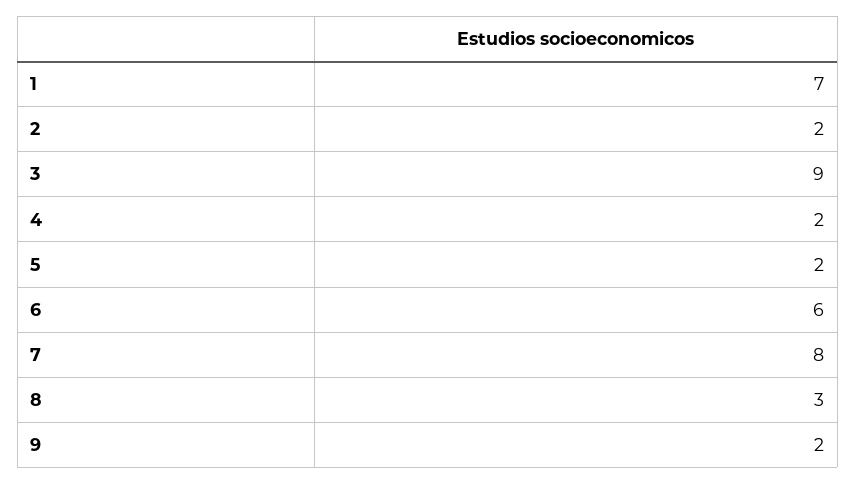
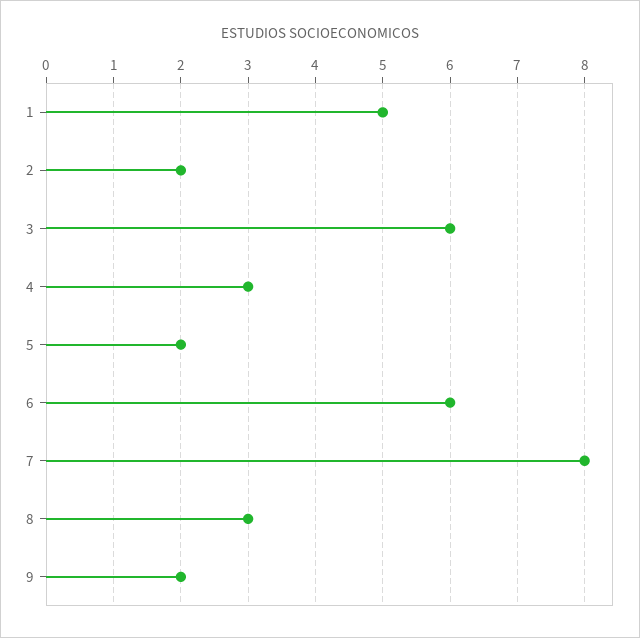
1: 7 -> 5
3: 9 -> 6
4: 2 -> 3

